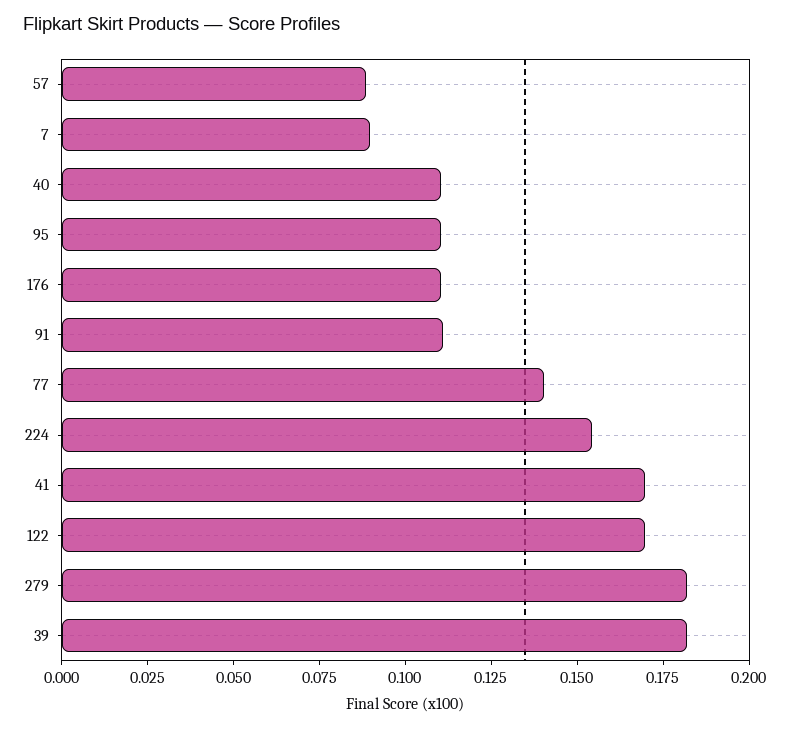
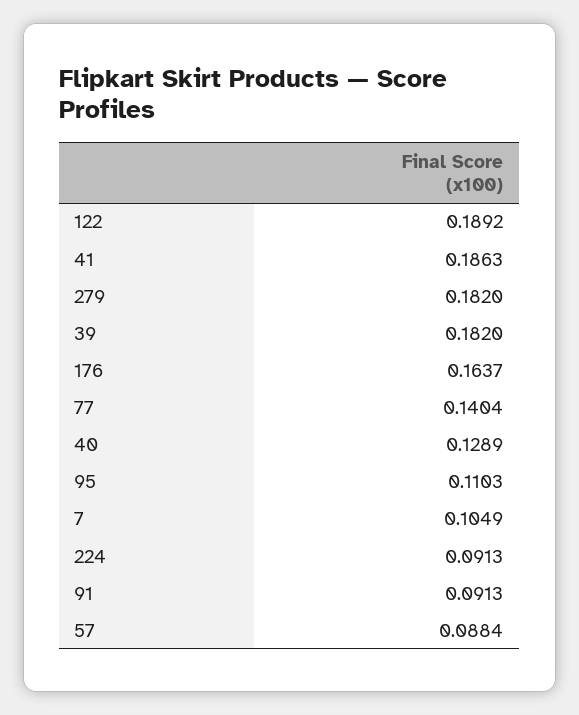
7: 0.09 -> 0.1049
40: 0.11 -> 0.1289
176: 0.11 -> 0.1637
91: 0.11 -> 0.0913
224: 0.155 -> 0.0913
41: 0.17 -> 0.1863
122: 0.17 -> 0.1892

